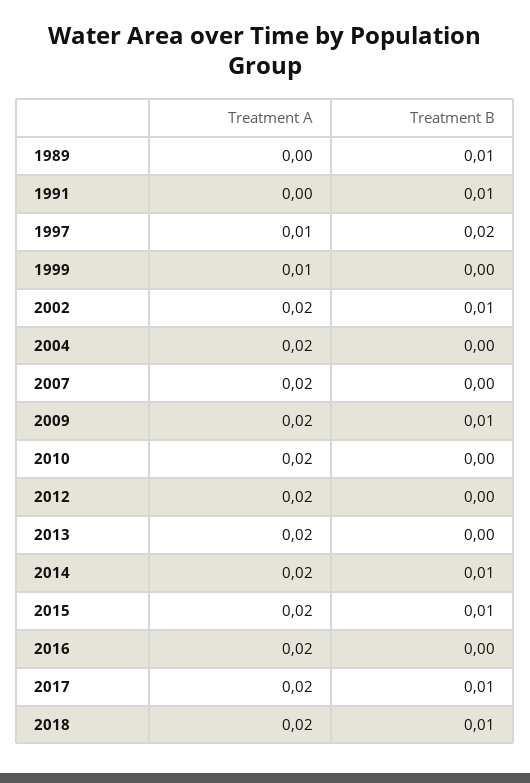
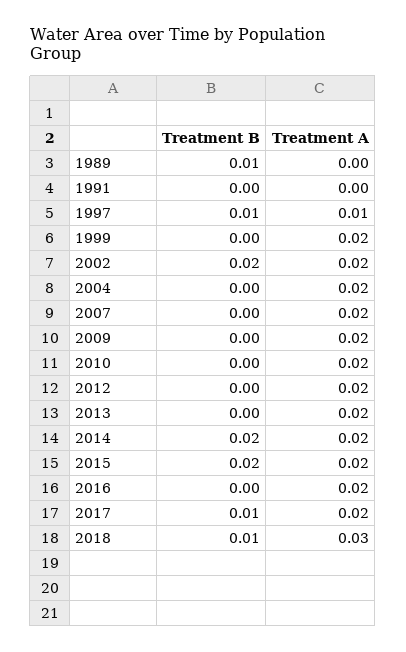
Treatment B, 1991: 0.01 -> 0
Treatment B, 1997: 0.02 -> 0.01
Treatment A, 1999: 0.01 -> 0.02
Treatment B, 2002: 0.01 -> 0.02
Treatment B, 2009: 0.01 -> 0
Treatment B, 2014: 0.01 -> 0.02
Treatment B, 2015: 0.01 -> 0.02
Treatment A, 2018: 0.02 -> 0.03

